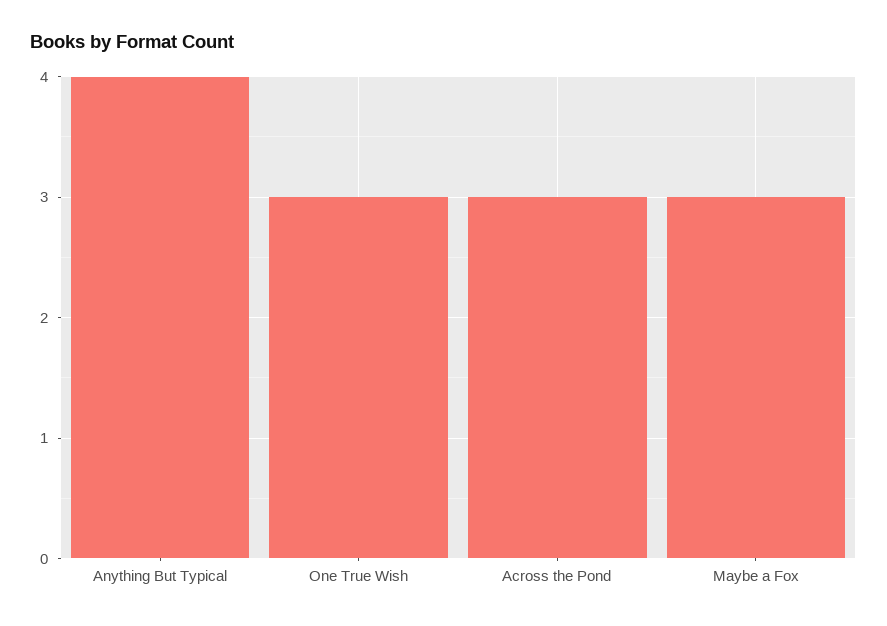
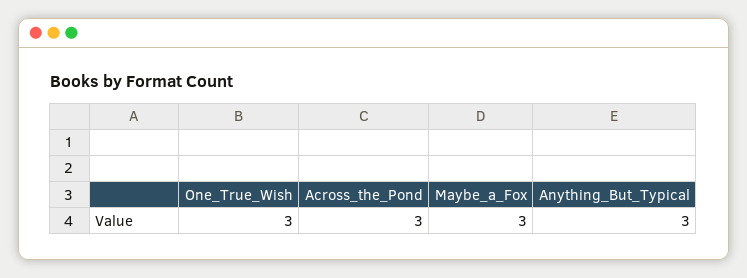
Anything But Typical: 4 -> 3

